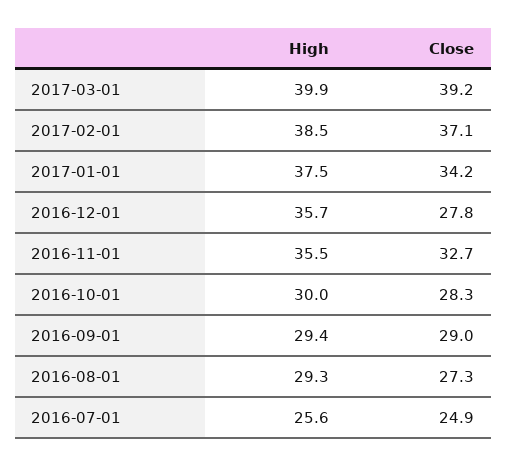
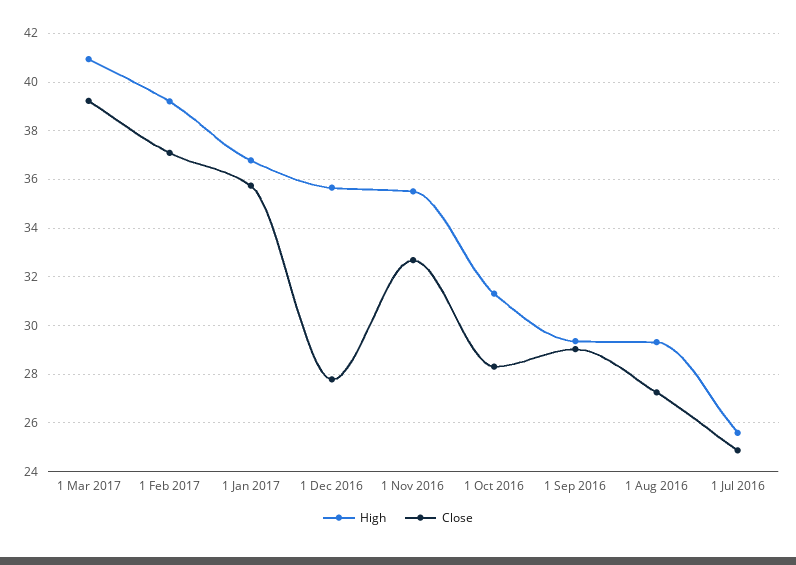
High, 2017-03-01: 39.9 -> 41
High, 2017-02-01: 38.5 -> 39.25
High, 2017-01-01: 37.5 -> 36.75
Close, 2017-01-01: 34.2 -> 35.75
High, 2016-10-01: 30 -> 31.25

